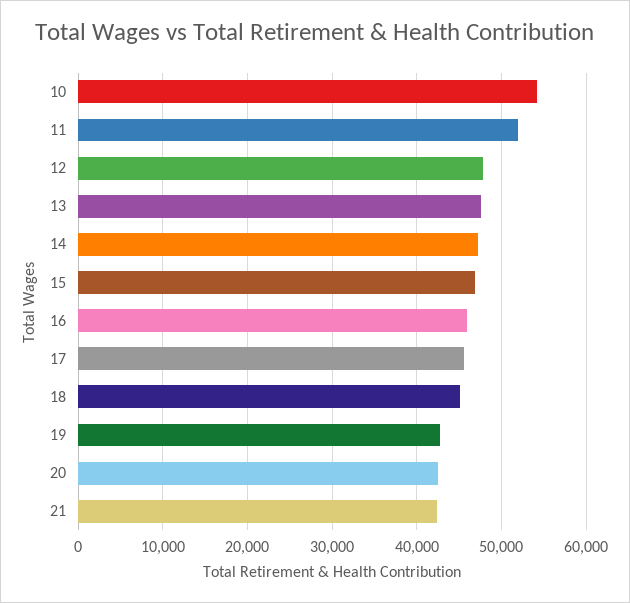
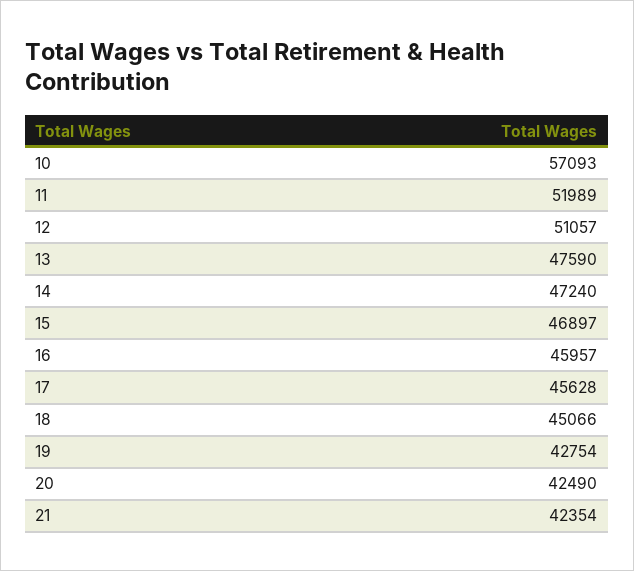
10: 54000 -> 57093
12: 48000 -> 51057

